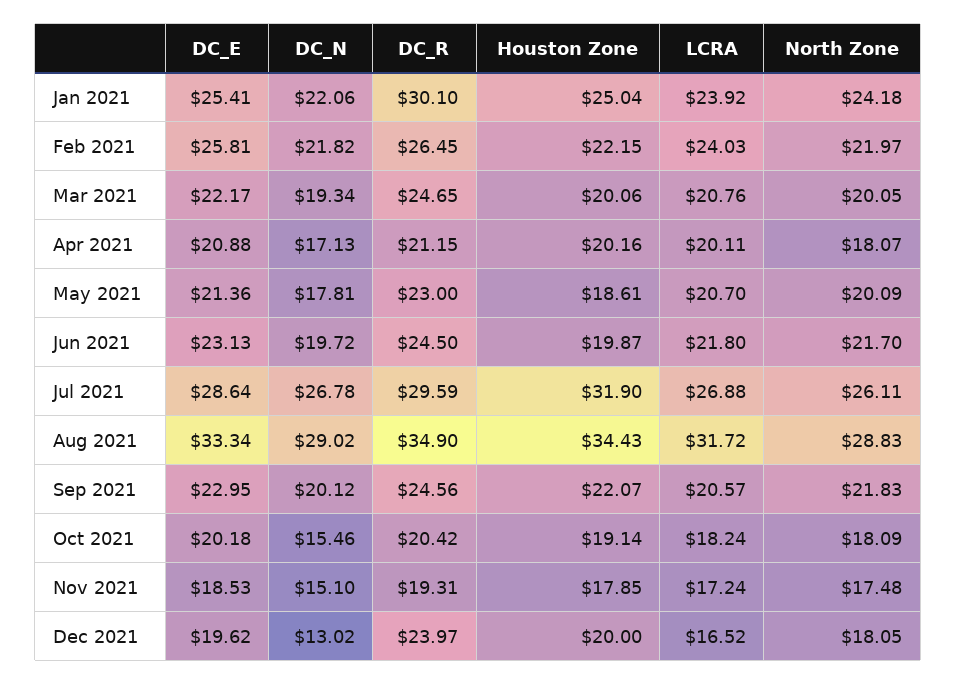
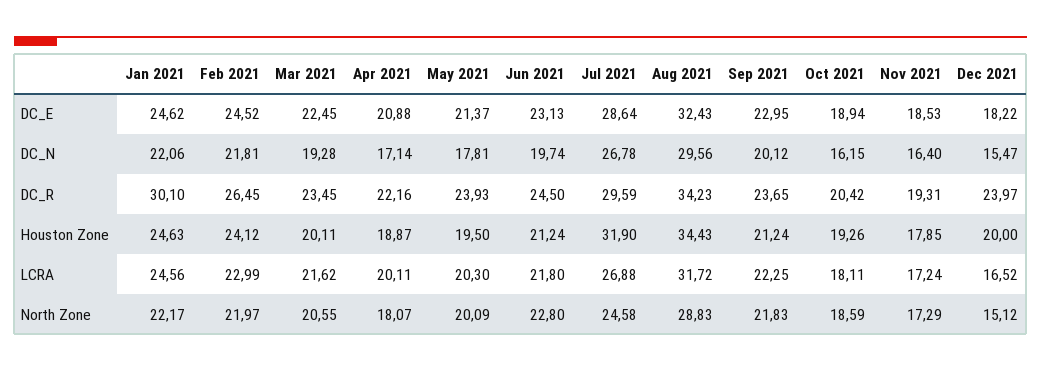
DC_E, Jan 2021: 25.41 -> 24.62
Houston Zone, Jan 2021: 25.04 -> 24.63
LCRA, Jan 2021: 23.92 -> 24.56
North Zone, Jan 2021: 24.18 -> 22.17
DC_E, Feb 2021: 25.81 -> 24.52
DC_N, Feb 2021: 21.82 -> 21.81
Houston Zone, Feb 2021: 22.15 -> 24.12
LCRA, Feb 2021: 24.03 -> 22.99
DC_E, Mar 2021: 22.17 -> 22.45
DC_N, Mar 2021: 19.34 -> 19.28
DC_R, Mar 2021: 24.65 -> 23.45
Houston Zone, Mar 2021: 20.06 -> 20.11
LCRA, Mar 2021: 20.76 -> 21.62
North Zone, Mar 2021: 20.05 -> 20.55
DC_N, Apr 2021: 17.13 -> 17.14
DC_R, Apr 2021: 21.15 -> 22.16
Houston Zone, Apr 2021: 20.16 -> 18.87
DC_E, May 2021: 21.36 -> 21.37
DC_R, May 2021: 23 -> 23.93
Houston Zone, May 2021: 18.61 -> 19.5
LCRA, May 2021: 20.7 -> 20.3
DC_N, Jun 2021: 19.72 -> 19.74
Houston Zone, Jun 2021: 19.87 -> 21.24
North Zone, Jun 2021: 21.7 -> 22.8
North Zone, Jul 2021: 26.11 -> 24.58
DC_E, Aug 2021: 33.34 -> 32.43
DC_N, Aug 2021: 29.02 -> 29.56
DC_R, Aug 2021: 34.9 -> 34.23
DC_R, Sep 2021: 24.56 -> 23.65
Houston Zone, Sep 2021: 22.07 -> 21.24
LCRA, Sep 2021: 20.57 -> 22.25
DC_E, Oct 2021: 20.18 -> 18.94
DC_N, Oct 2021: 15.46 -> 16.15
Houston Zone, Oct 2021: 19.14 -> 19.26
LCRA, Oct 2021: 18.24 -> 18.11
North Zone, Oct 2021: 18.09 -> 18.59
DC_N, Nov 2021: 15.1 -> 16.4
North Zone, Nov 2021: 17.48 -> 17.29
DC_E, Dec 2021: 19.62 -> 18.22
DC_N, Dec 2021: 13.02 -> 15.47
North Zone, Dec 2021: 18.05 -> 15.12

